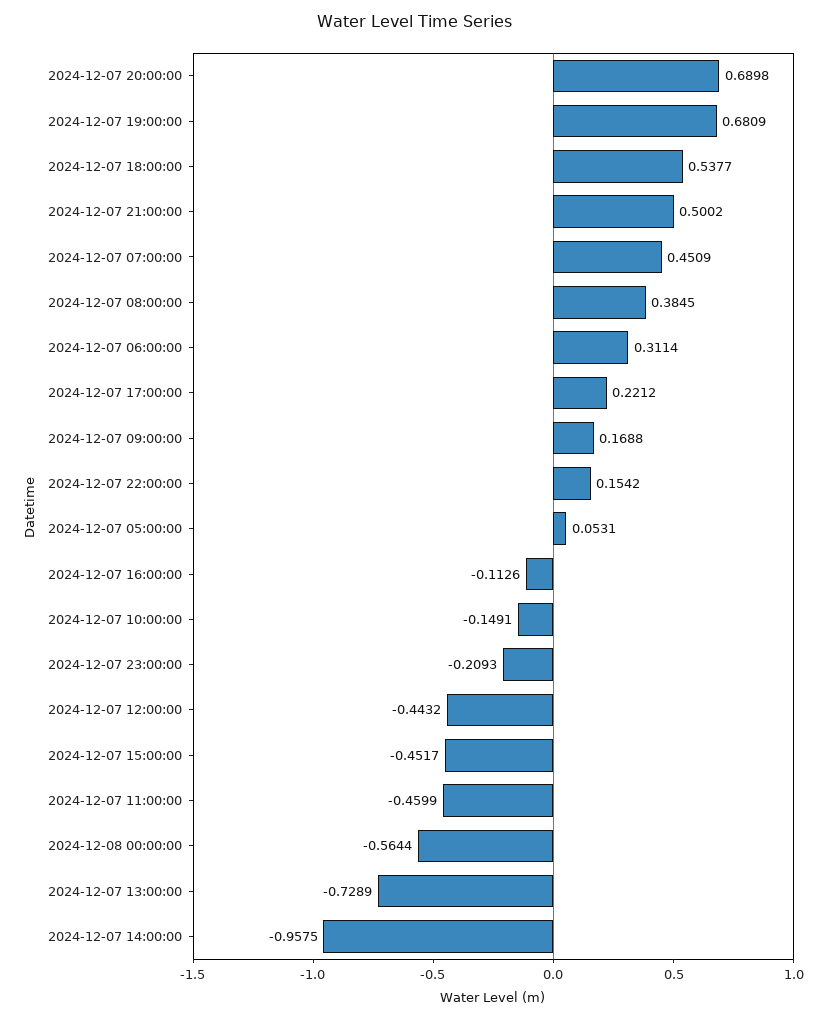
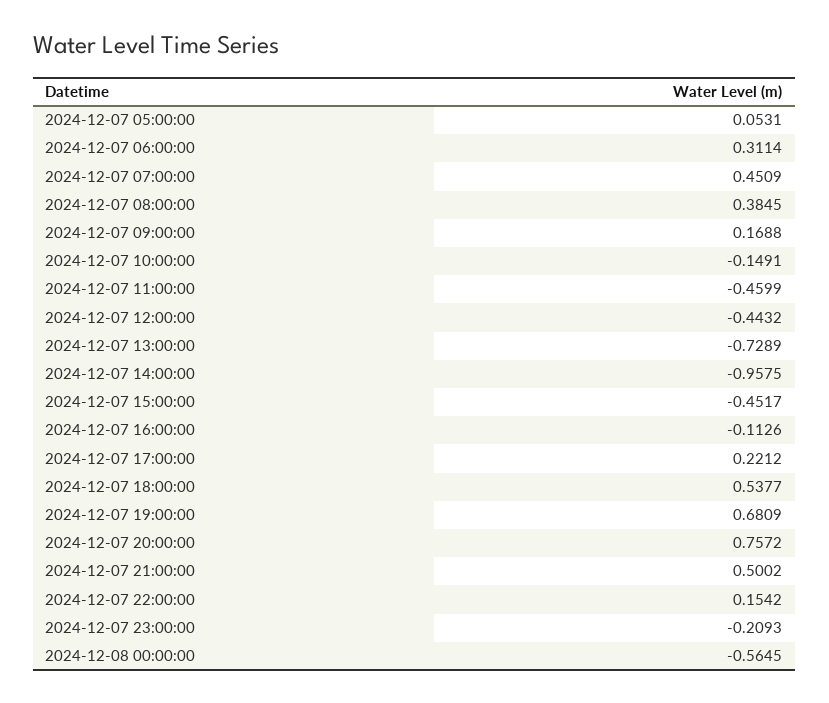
2024-12-07 20:00:00: 0.6898 -> 0.7572
2024-12-08 00:00:00: -0.5644 -> -0.5645

